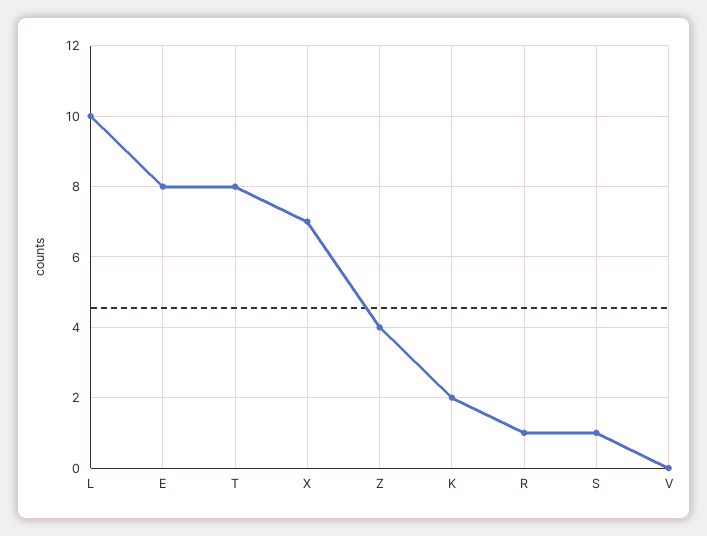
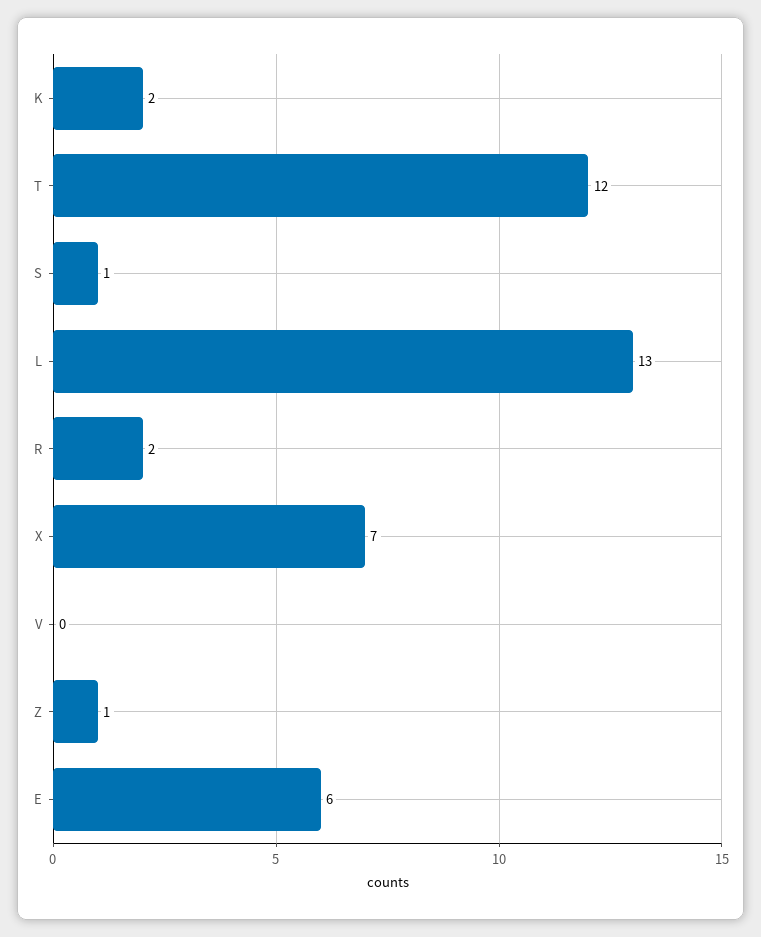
L: 10 -> 13
E: 8 -> 6
T: 8 -> 12
Z: 4 -> 1
R: 1 -> 2

